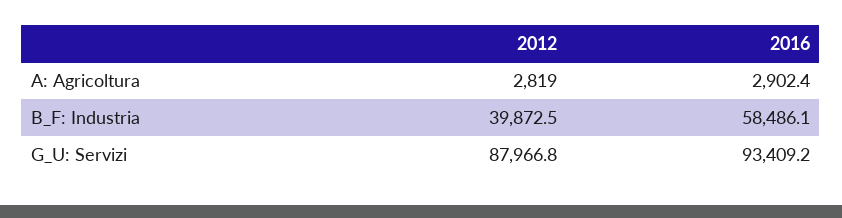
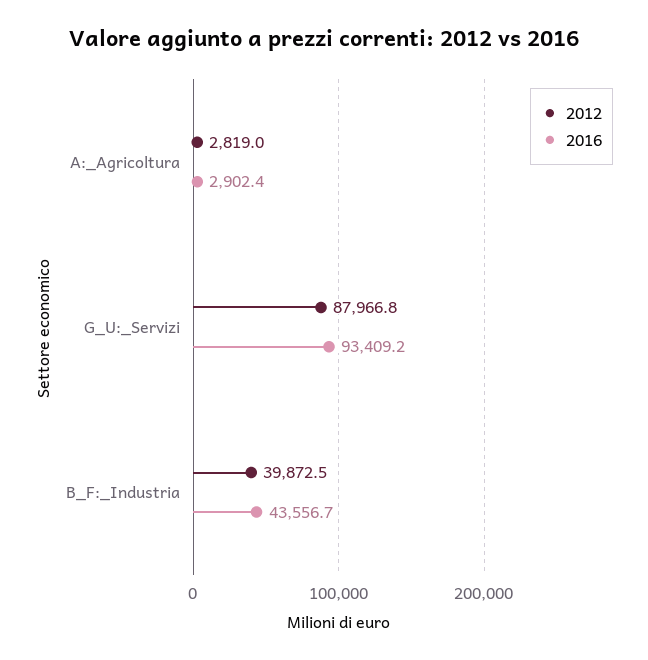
2016, B_F: Industria: 58486.1 -> 43556.7

